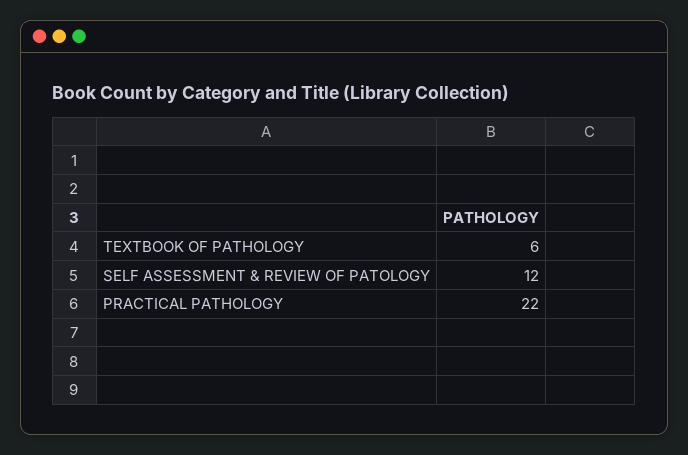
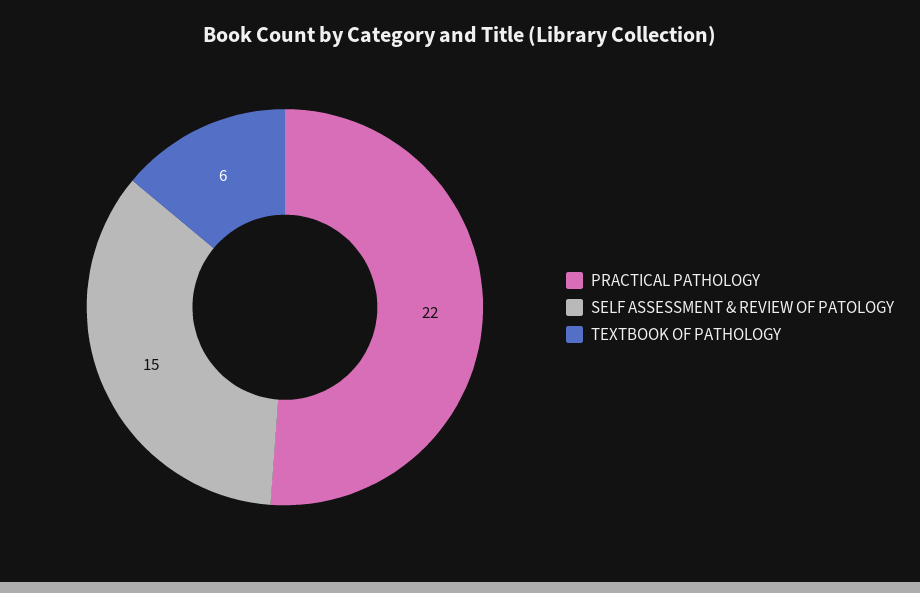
SELF ASSESSMENT & REVIEW OF PATOLOGY: 12 -> 15

